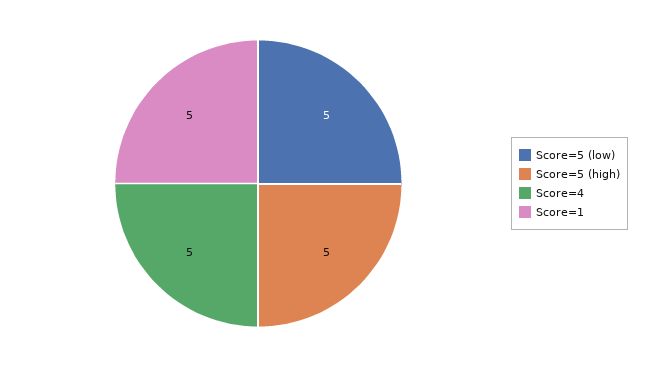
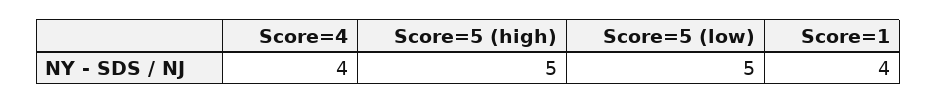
Score=4: 5 -> 4
Score=1: 5 -> 4

